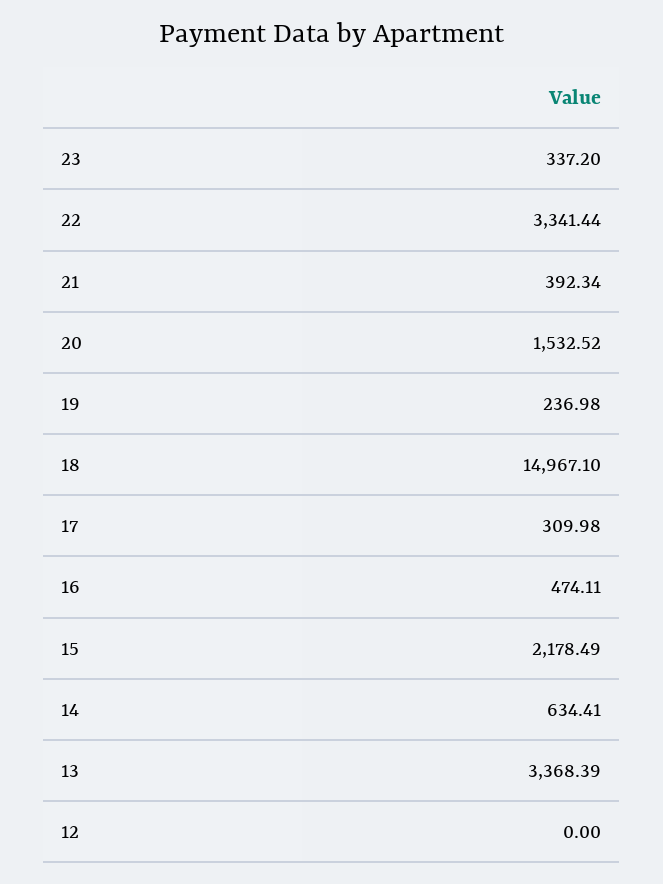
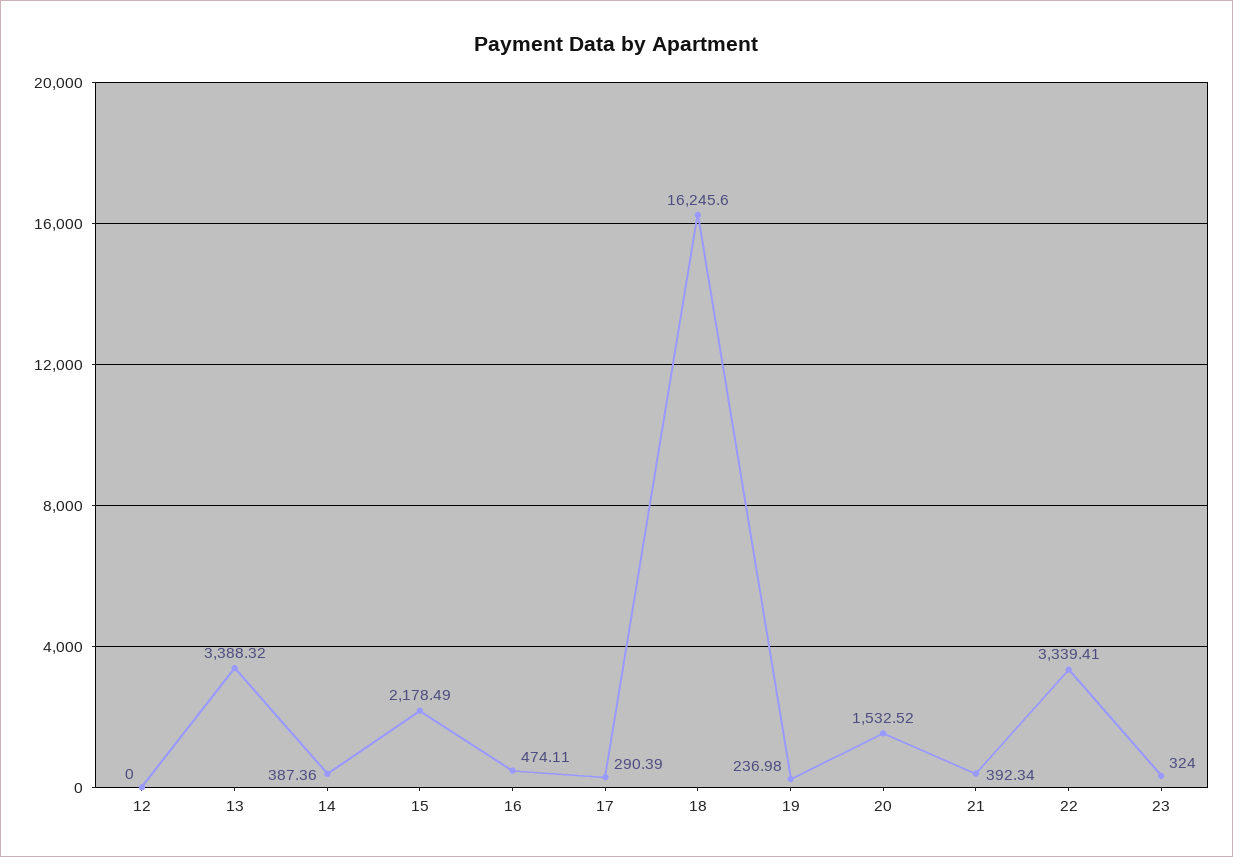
23: 337.2 -> 324
22: 3341.44 -> 3339.41
18: 14967.1 -> 16245.6
17: 309.98 -> 290.39
14: 634.41 -> 387.36
13: 3368.39 -> 3388.32

